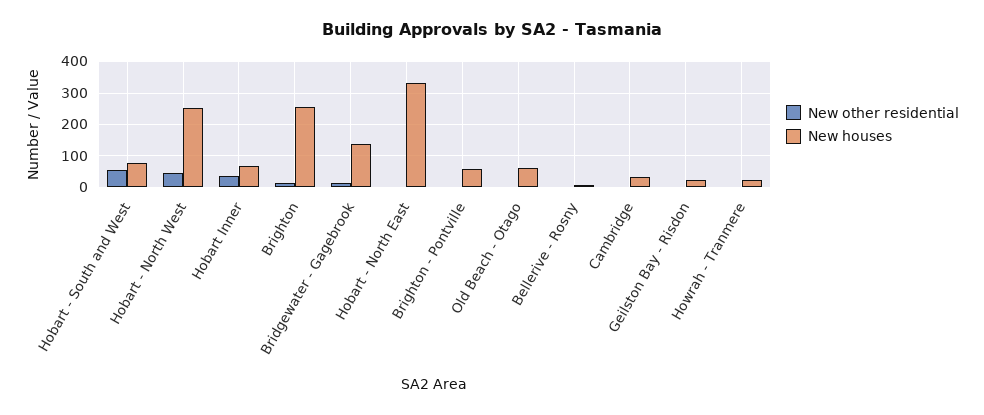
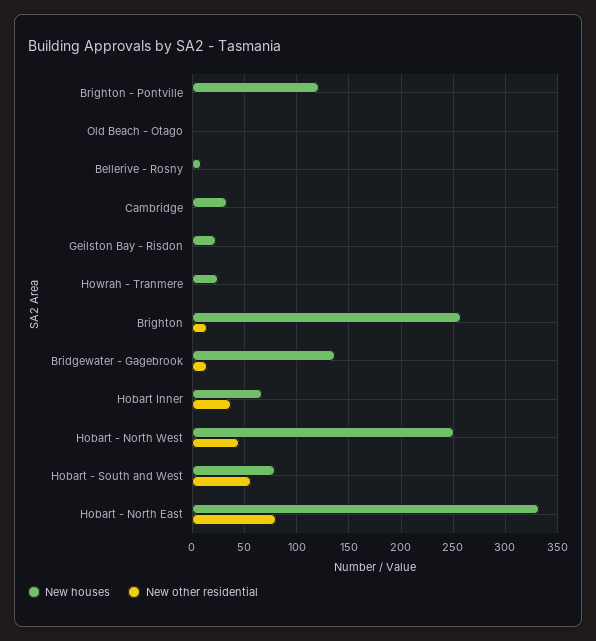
New other residential, Hobart - North East: 0 -> 80
New houses, Brighton - Pontville: 60 -> 120
New houses, Old Beach - Otago: 60 -> 0

